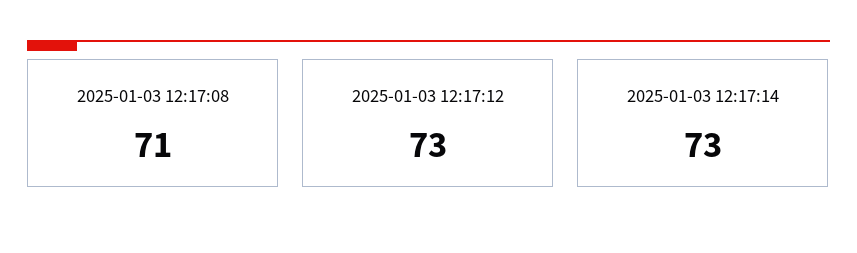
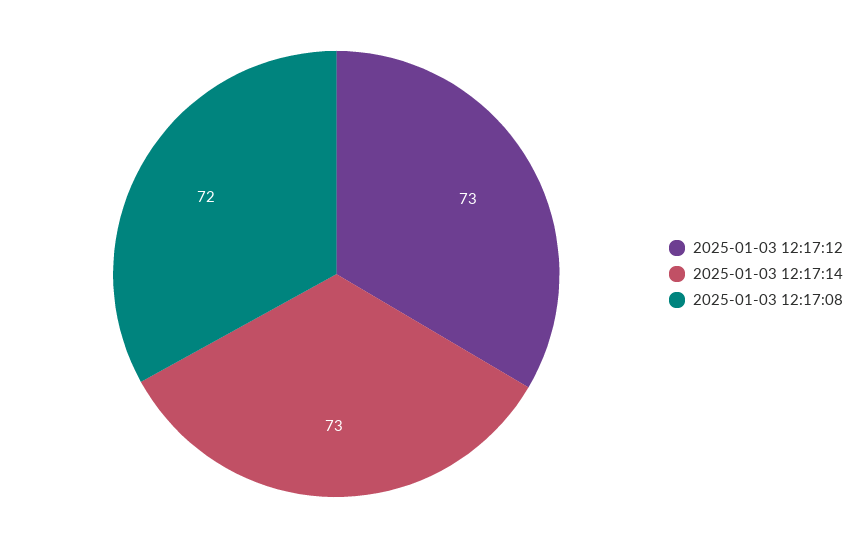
2025-01-03 12:17:08: 71 -> 72

